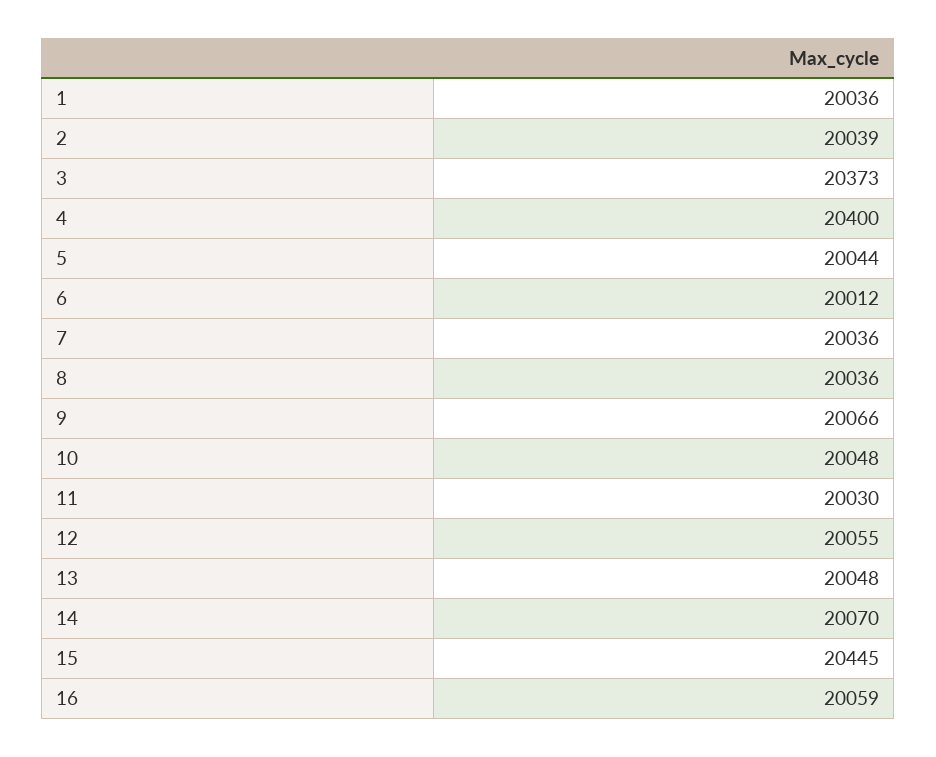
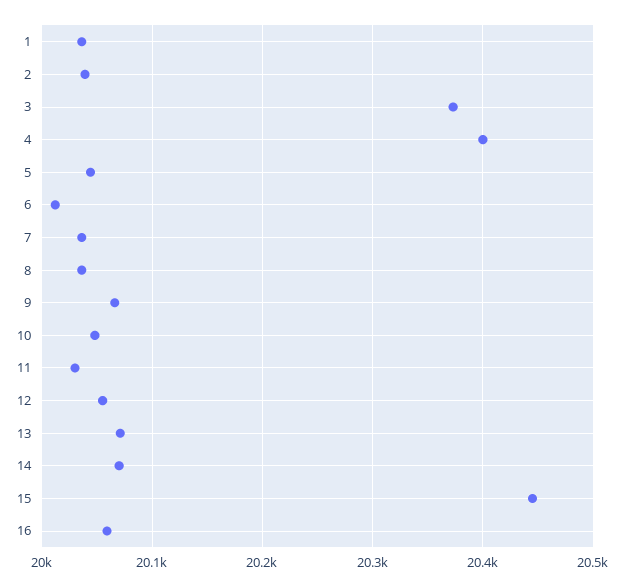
13: 20048 -> 20070

